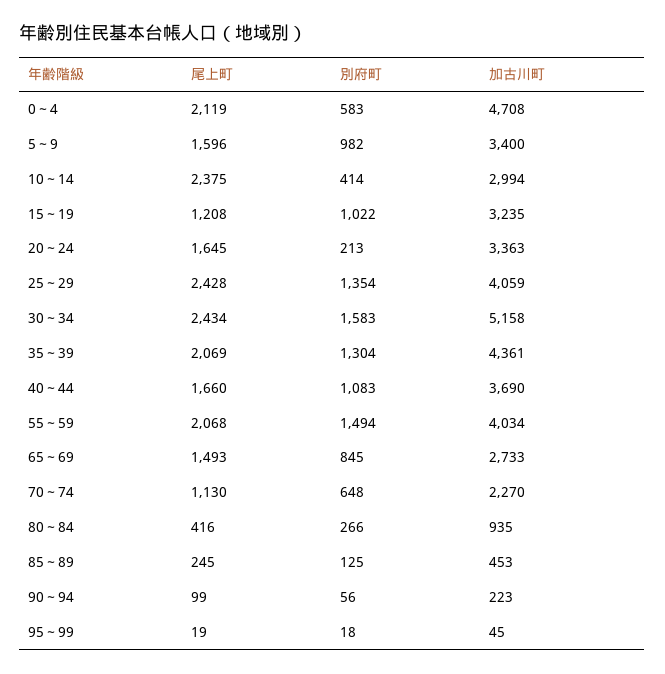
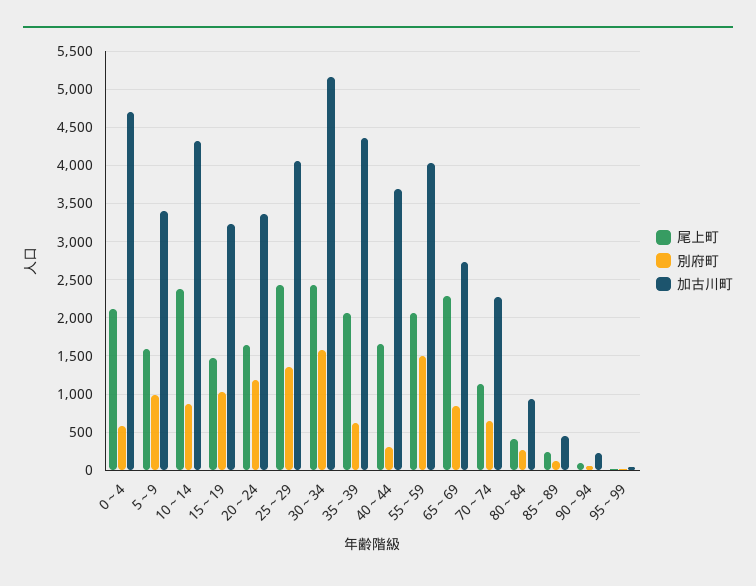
別府町, 10～14: 414 -> 900
加古川町, 10～14: 2994 -> 4300
尾上町, 15～19: 1208 -> 1500
別府町, 20～24: 213 -> 1200
別府町, 35～39: 1304 -> 600
別府町, 40～44: 1083 -> 300
尾上町, 65～69: 1493 -> 2300

